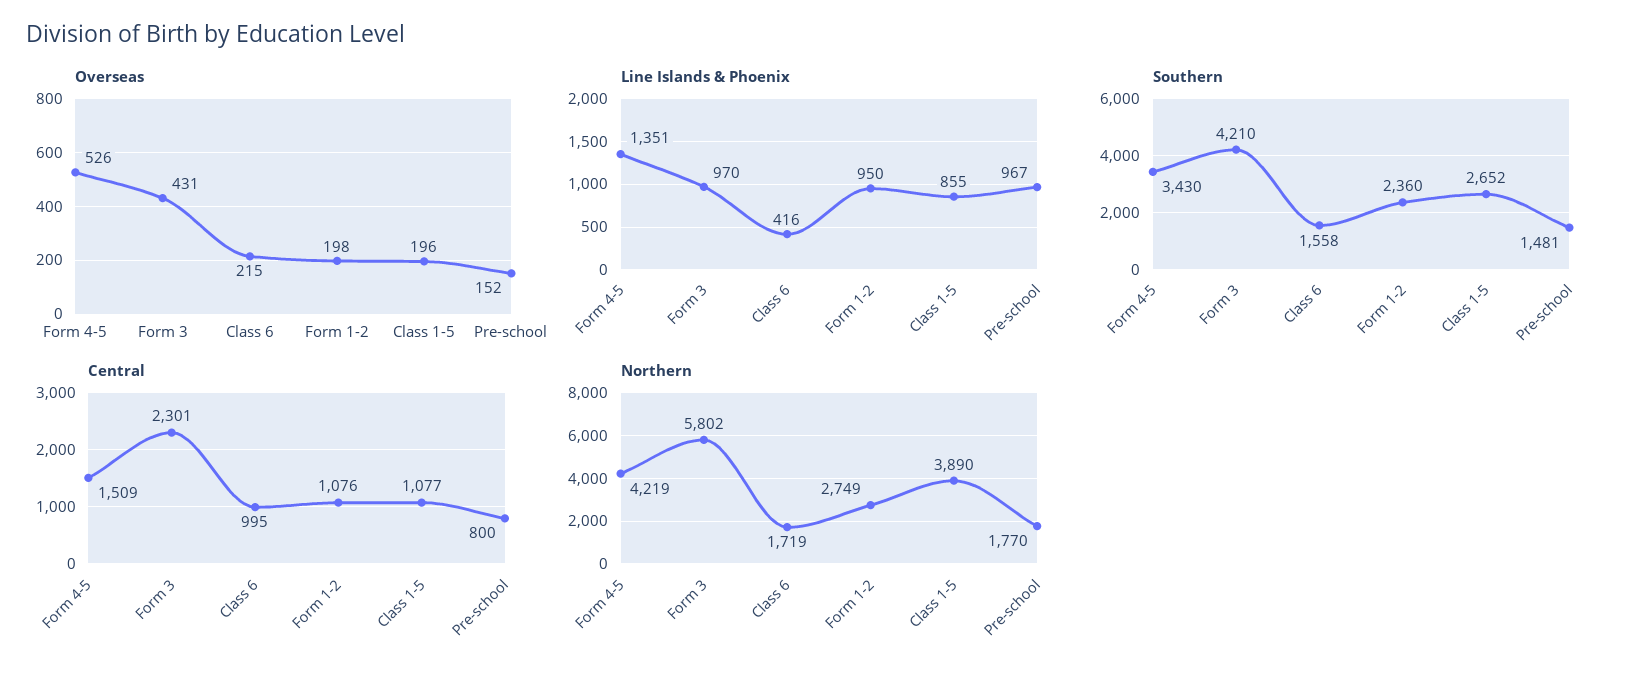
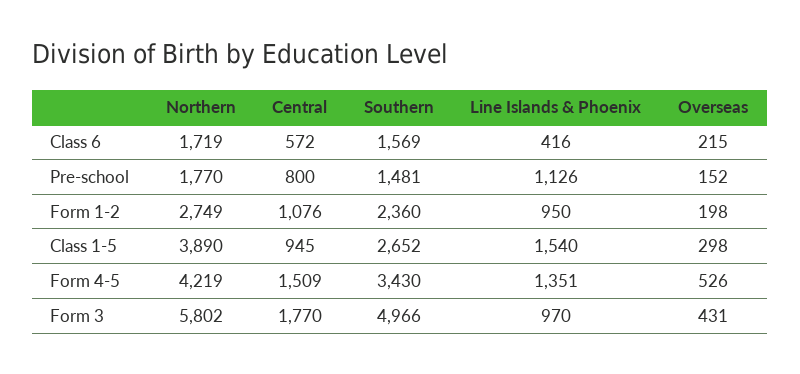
Overseas, Class 1-5: 196 -> 298
Line Islands & Phoenix, Class 1-5: 855 -> 1540
Line Islands & Phoenix, Pre-school: 967 -> 1126
Southern, Form 3: 4210 -> 4966
Southern, Class 6: 1558 -> 1569
Central, Form 3: 2301 -> 1770
Central, Class 6: 995 -> 572
Central, Class 1-5: 1077 -> 945

